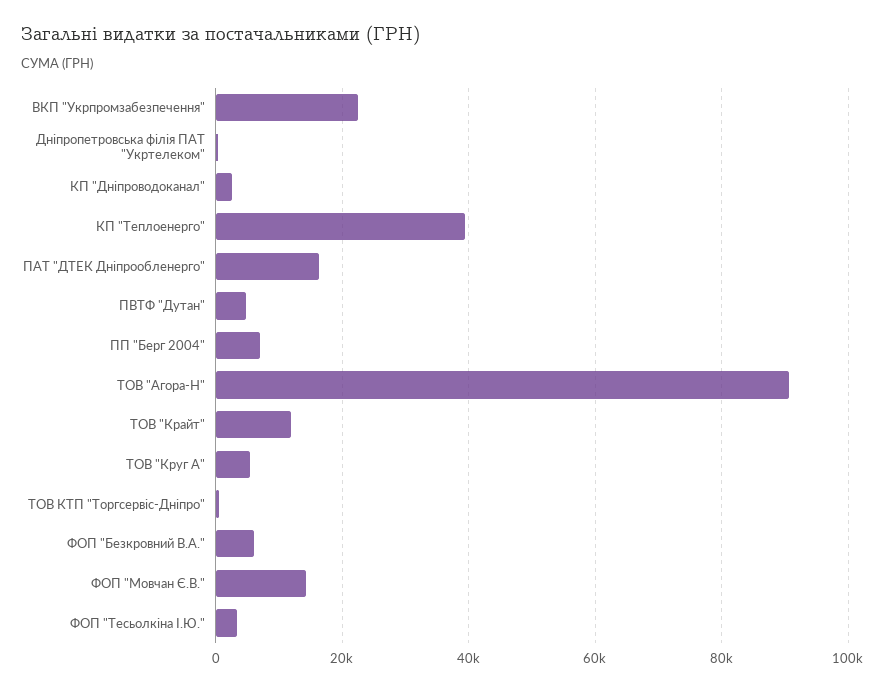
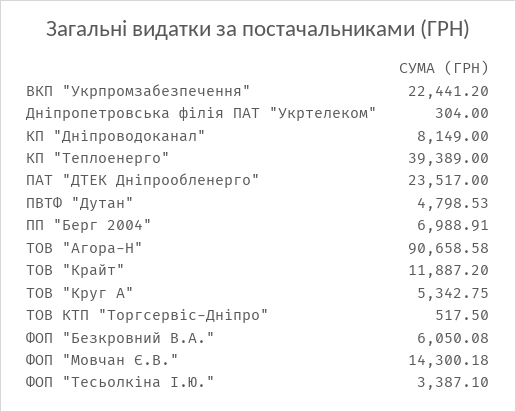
КП "Дніпроводоканал": 2000 -> 8149
ПАТ "ДТЕК Дніпрообленерго": 16000 -> 23517

